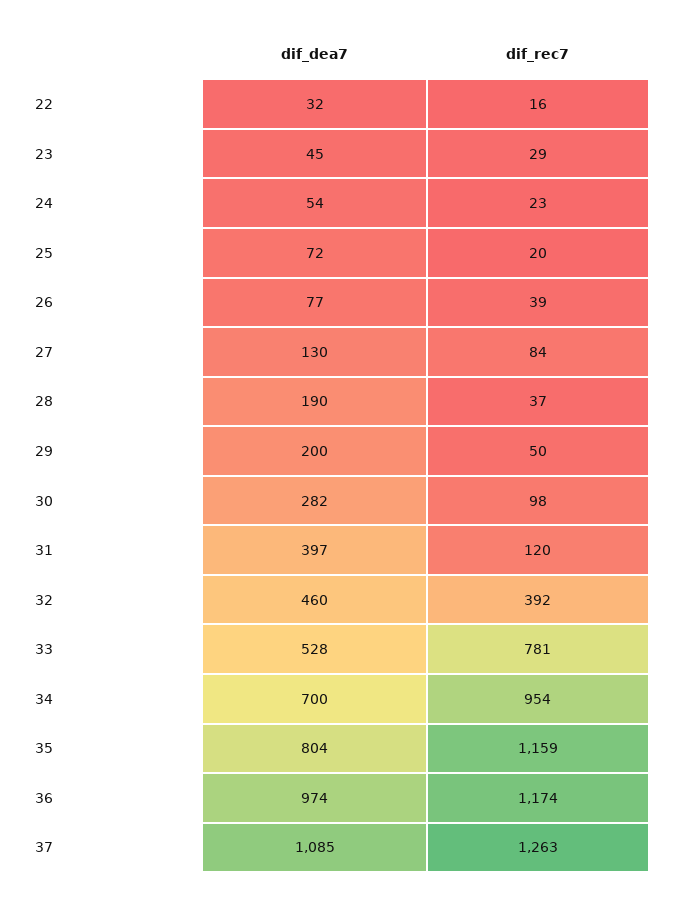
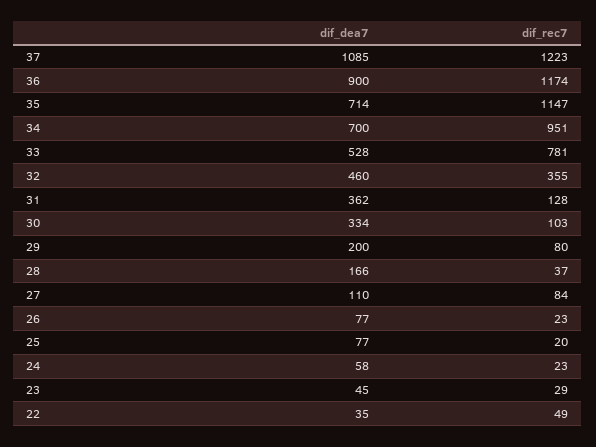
dif_dea7, 22: 32 -> 35
dif_rec7, 22: 16 -> 49
dif_dea7, 24: 54 -> 58
dif_dea7, 25: 72 -> 77
dif_rec7, 26: 39 -> 23
dif_dea7, 27: 130 -> 110
dif_dea7, 28: 190 -> 166
dif_rec7, 29: 50 -> 80
dif_dea7, 30: 282 -> 334
dif_rec7, 30: 98 -> 103
dif_dea7, 31: 397 -> 362
dif_rec7, 31: 120 -> 128
dif_rec7, 32: 392 -> 355
dif_rec7, 34: 954 -> 951
dif_dea7, 35: 804 -> 714
dif_rec7, 35: 1159 -> 1147
dif_dea7, 36: 974 -> 900
dif_rec7, 37: 1263 -> 1223

